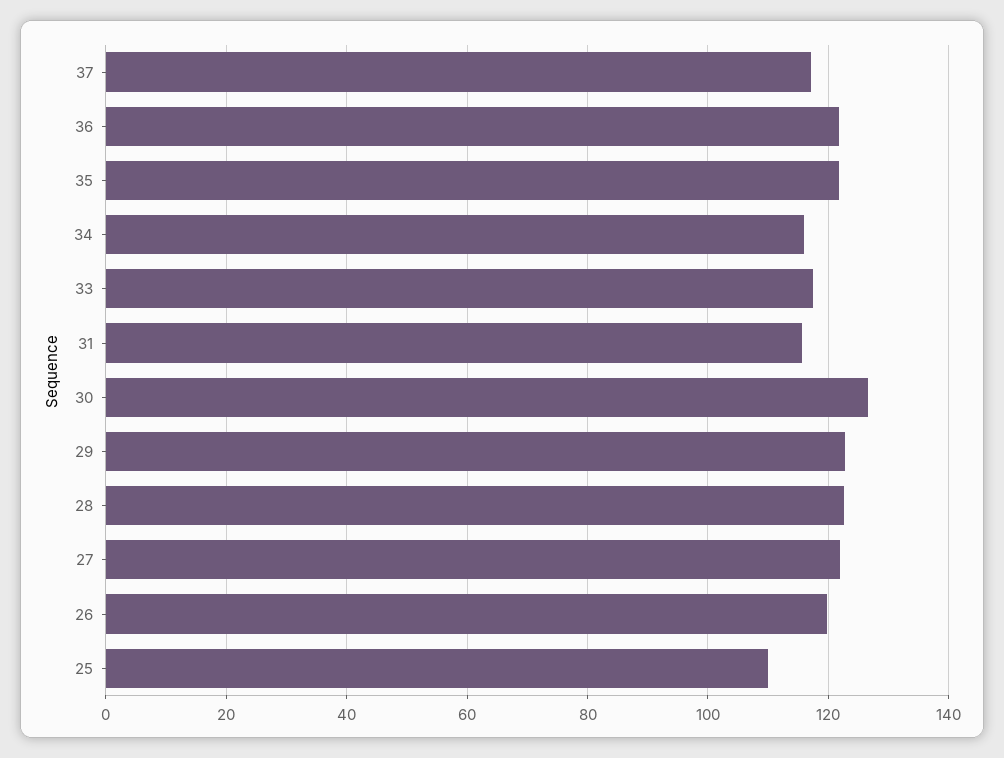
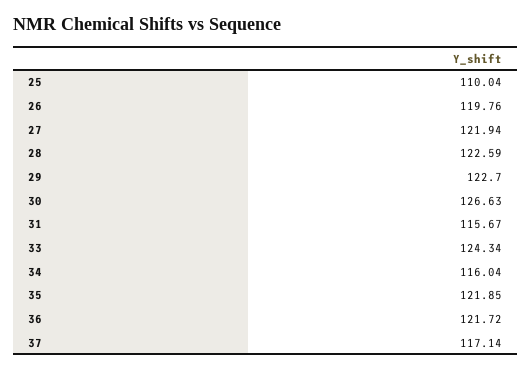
33: 118 -> 124.34

